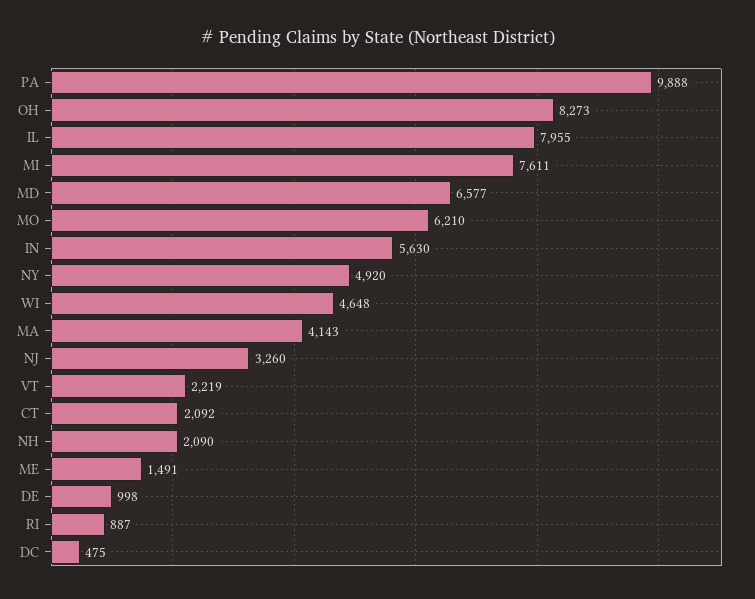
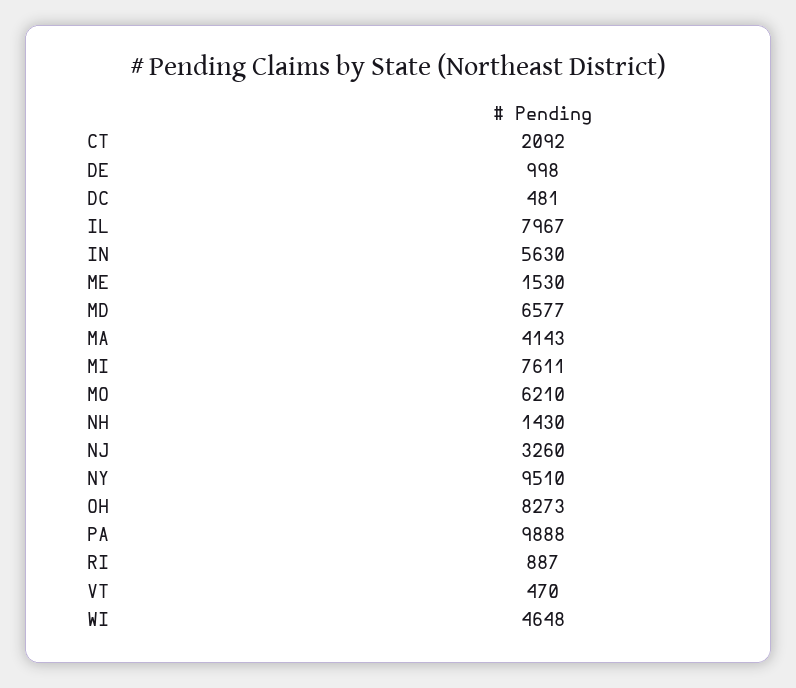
IL: 7955 -> 7967
NY: 4920 -> 9510
VT: 2219 -> 470
NH: 2090 -> 1430
ME: 1491 -> 1530
DC: 475 -> 481

